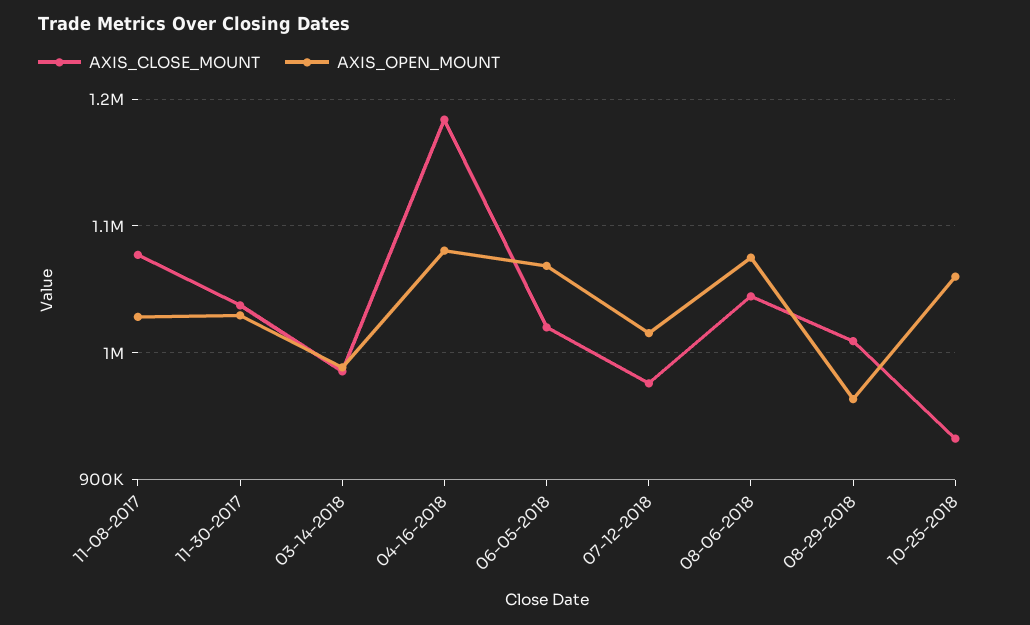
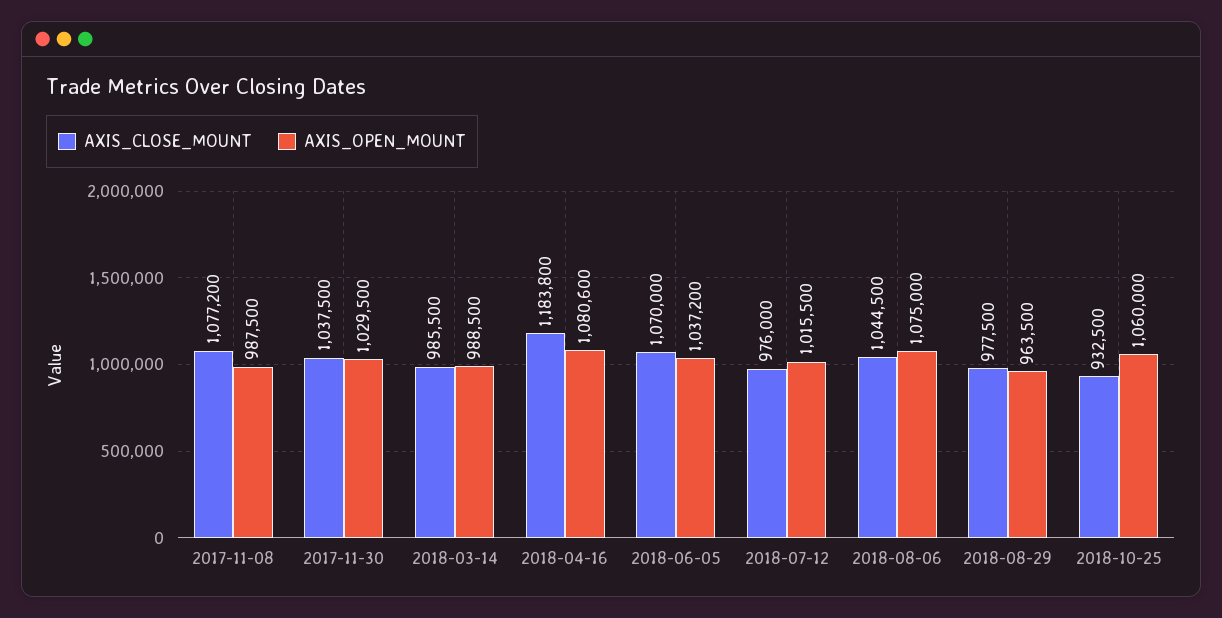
AXIS_OPEN_MOUNT, 11-08-2017: 1030000 -> 987500
AXIS_CLOSE_MOUNT, 06-05-2018: 1020000 -> 1070000
AXIS_OPEN_MOUNT, 06-05-2018: 1070000 -> 1037200
AXIS_CLOSE_MOUNT, 08-29-2018: 1010000 -> 977500

